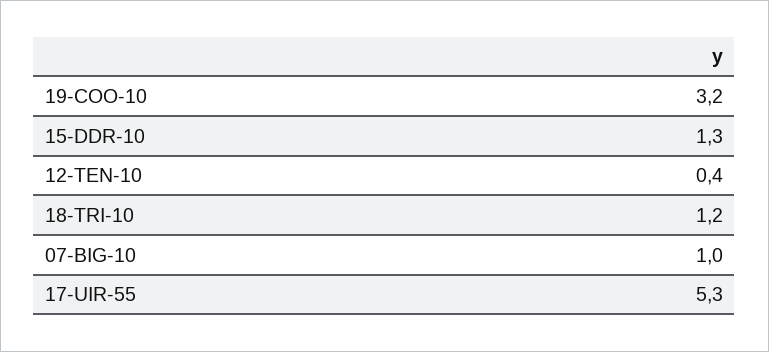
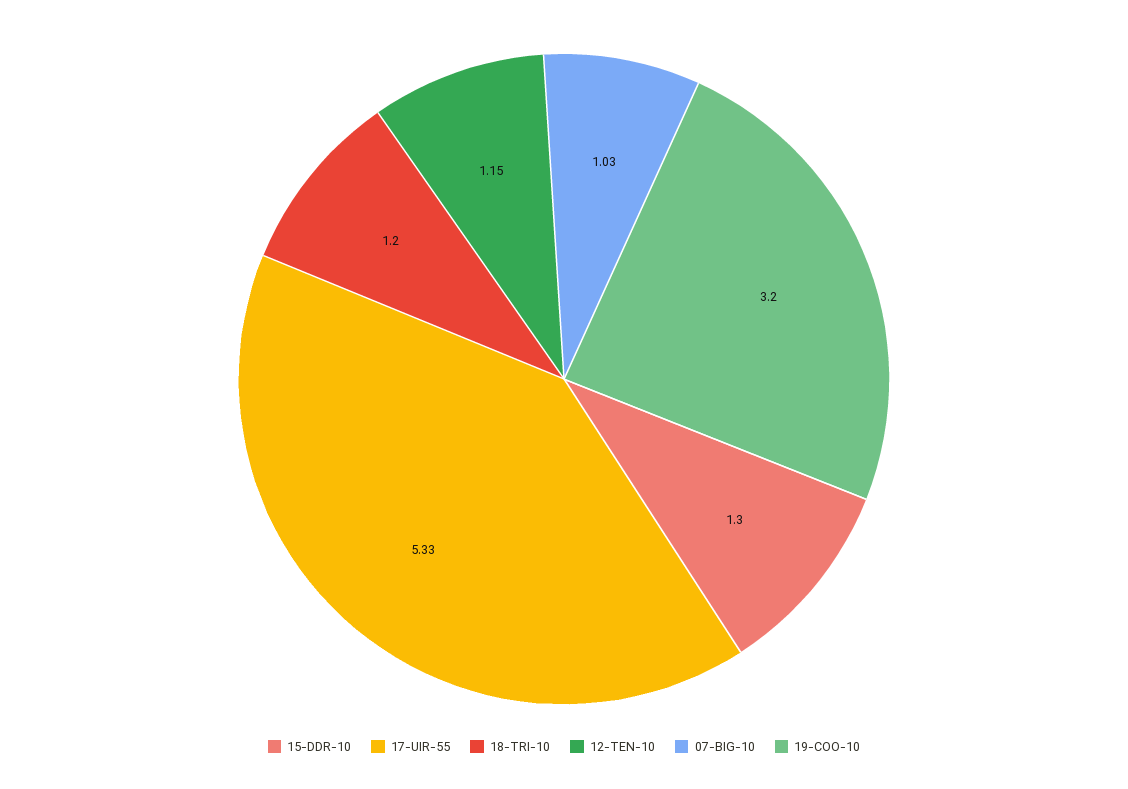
12-TEN-10: 0.4 -> 1.15

